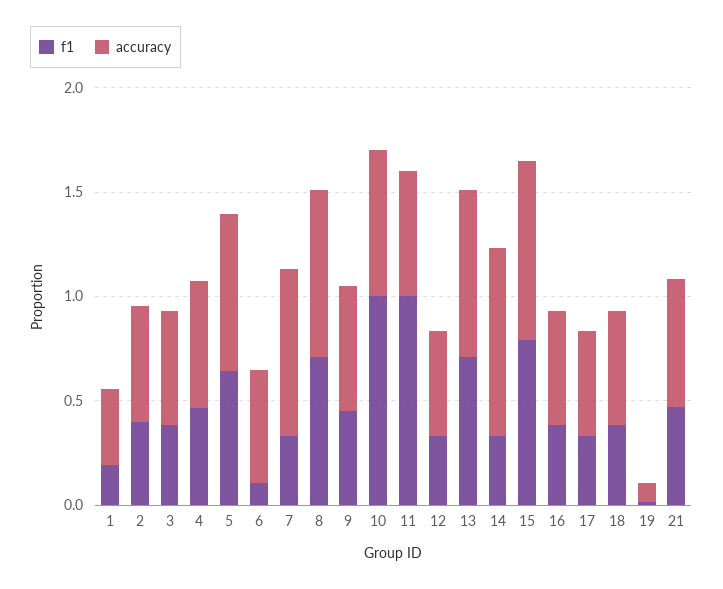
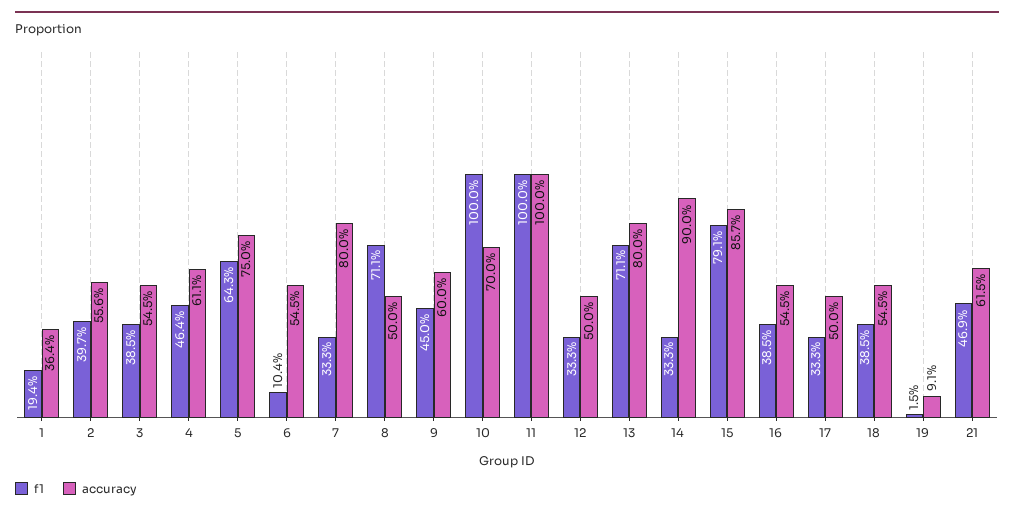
accuracy, 8: 0.8 -> 0.5
accuracy, 11: 0.6 -> 1

